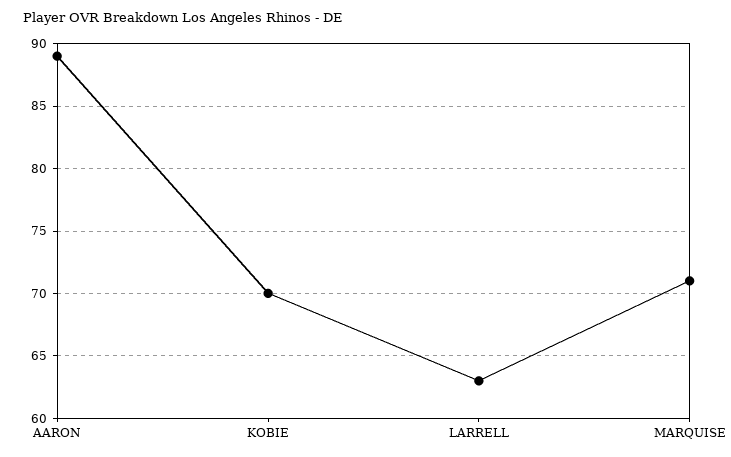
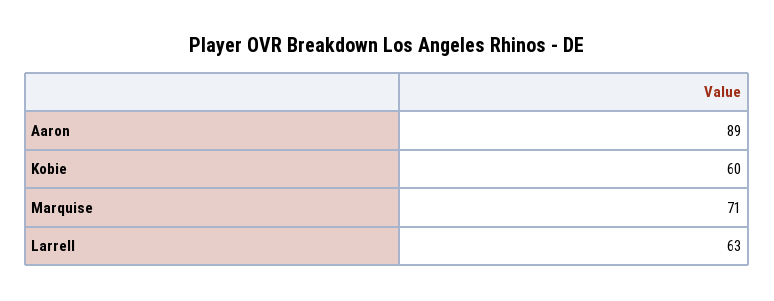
KOBIE: 70 -> 60

